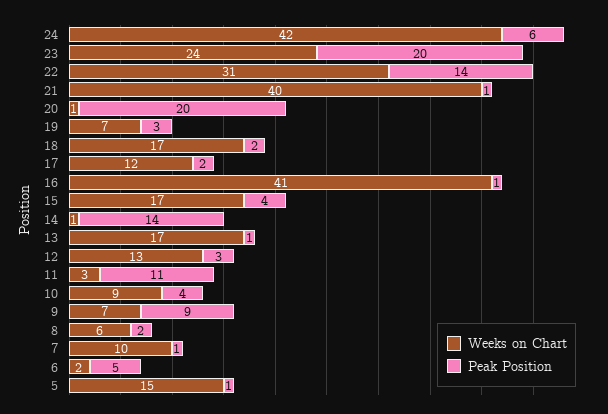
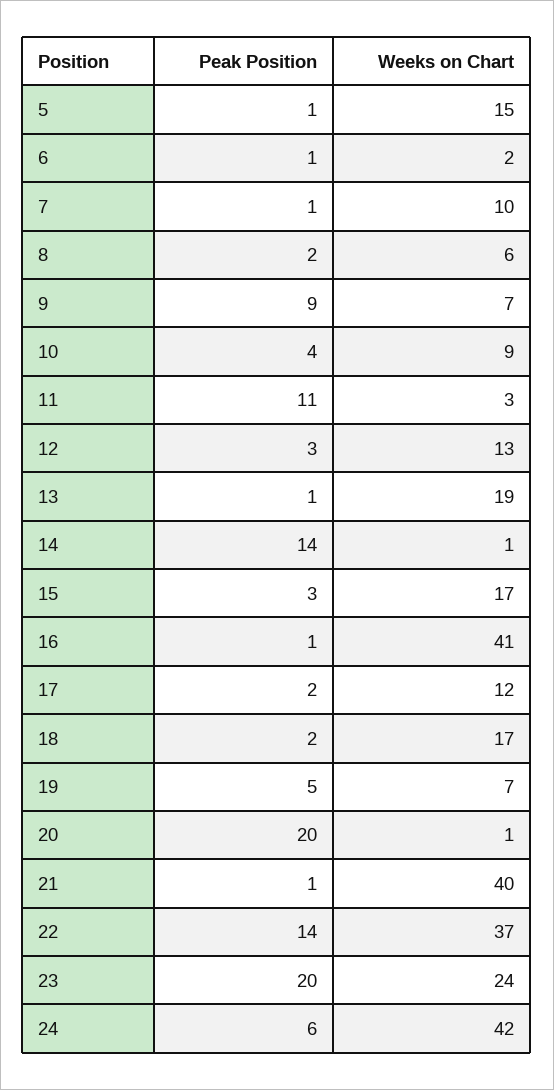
Weeks on Chart, 22: 31 -> 37
Peak Position, 19: 3 -> 5
Peak Position, 15: 4 -> 3
Weeks on Chart, 13: 17 -> 19
Peak Position, 6: 5 -> 1

